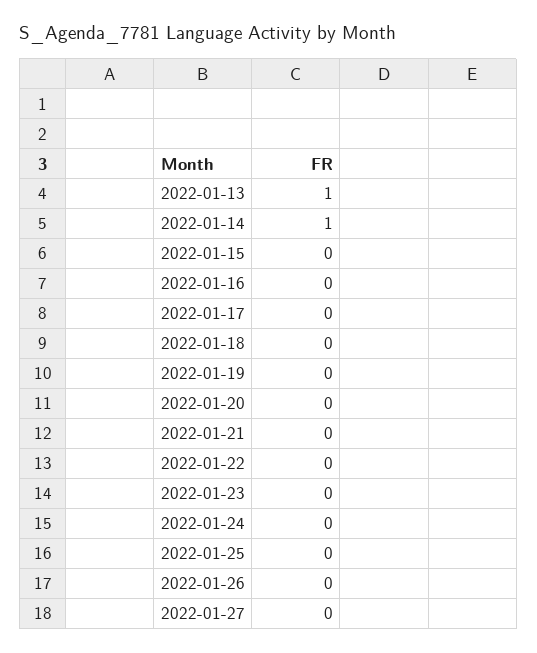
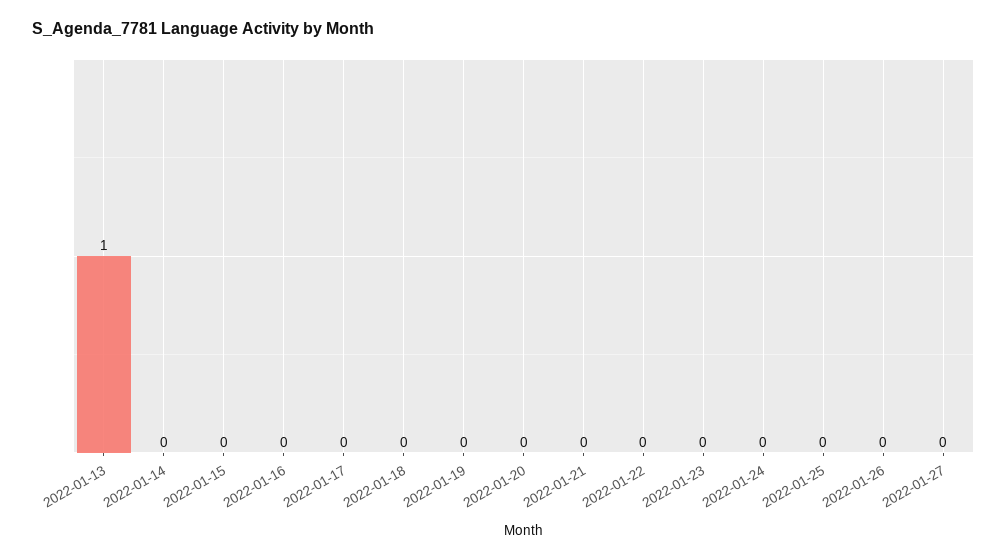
2022-01-14: 1 -> 0

